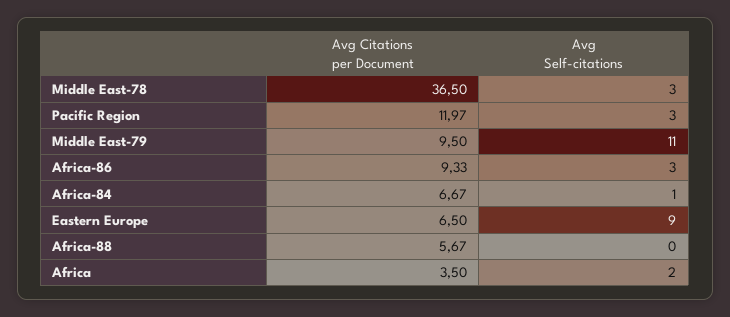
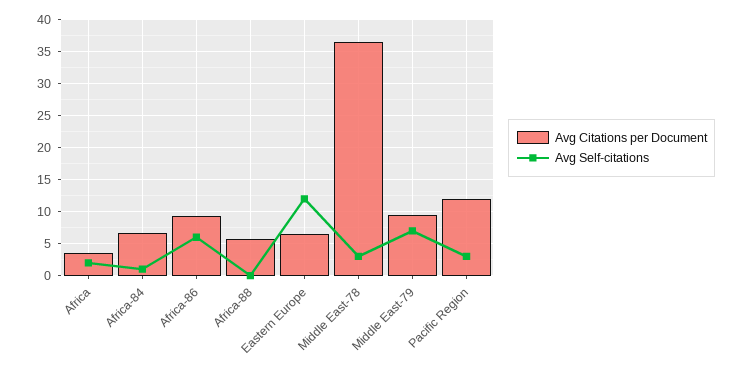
Avg Self-citations, Middle East-79: 11 -> 7
Avg Self-citations, Africa-86: 3 -> 6
Avg Self-citations, Eastern Europe: 9 -> 12

